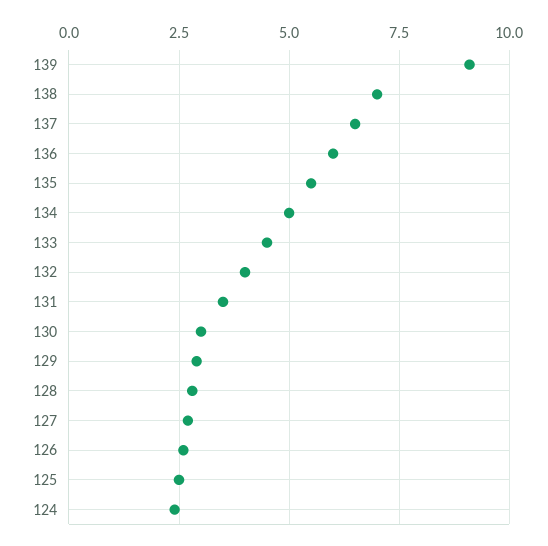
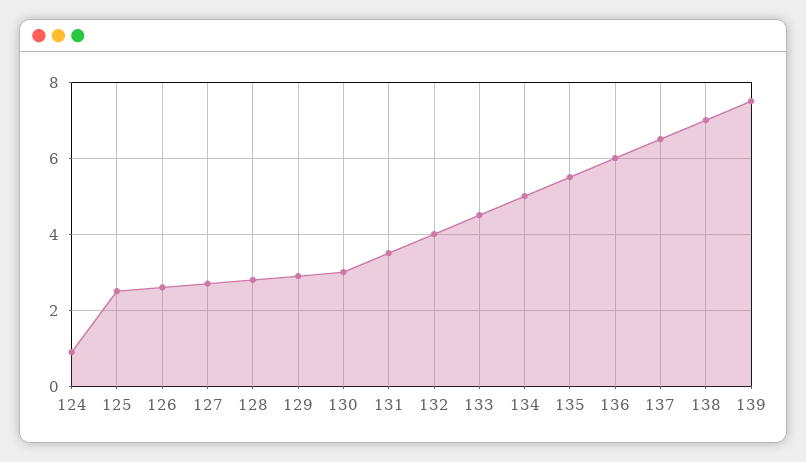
139: 9 -> 7.5
124: 2.5 -> 1

